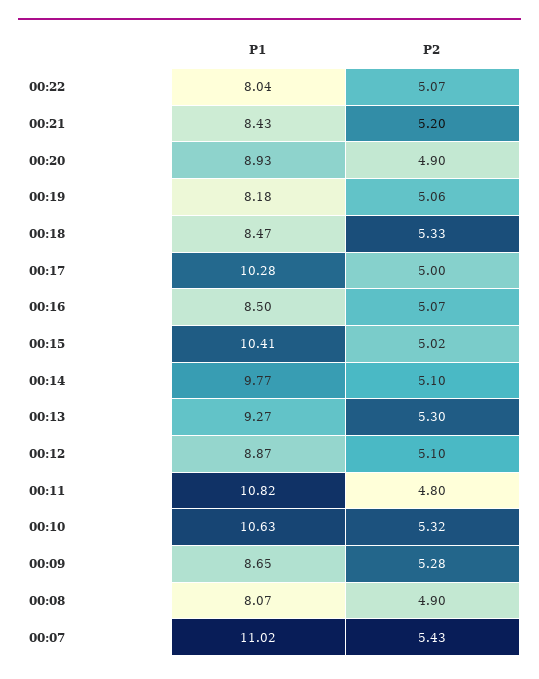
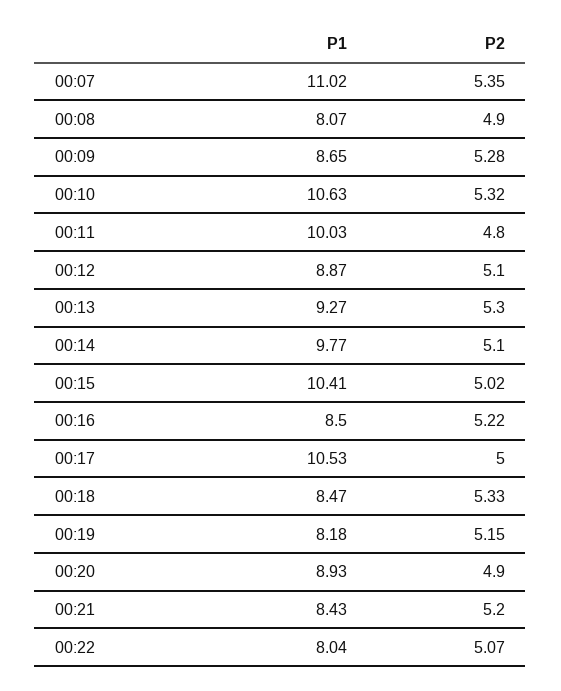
P2, 00:19: 5.06 -> 5.15
P1, 00:17: 10.28 -> 10.53
P2, 00:16: 5.07 -> 5.22
P1, 00:11: 10.82 -> 10.03
P2, 00:07: 5.43 -> 5.35

